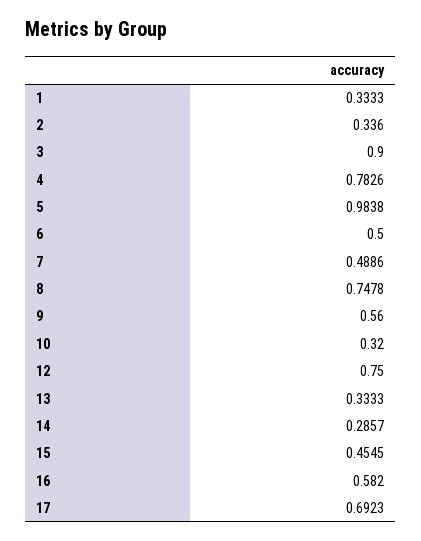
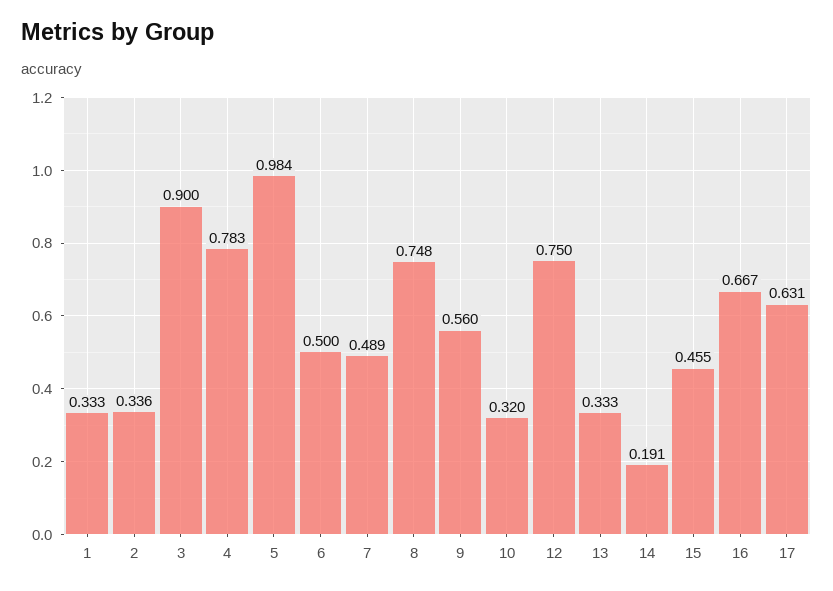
14: 0.2857 -> 0.191
16: 0.582 -> 0.667
17: 0.6923 -> 0.631

